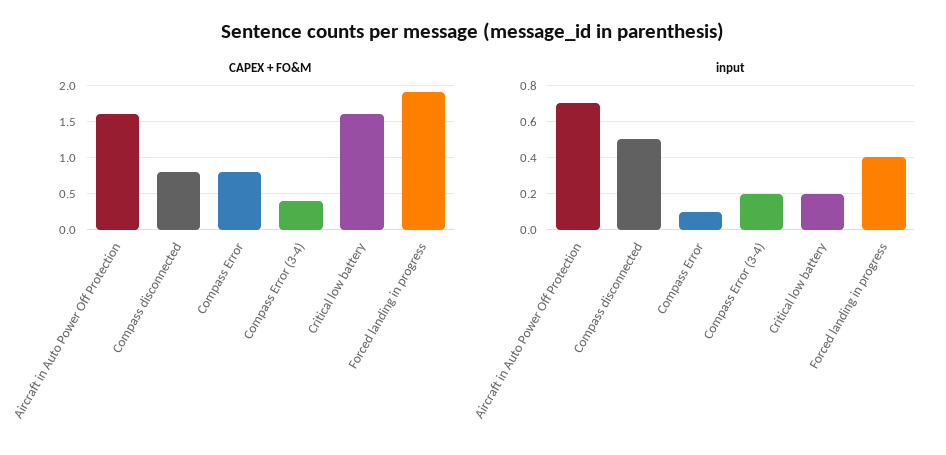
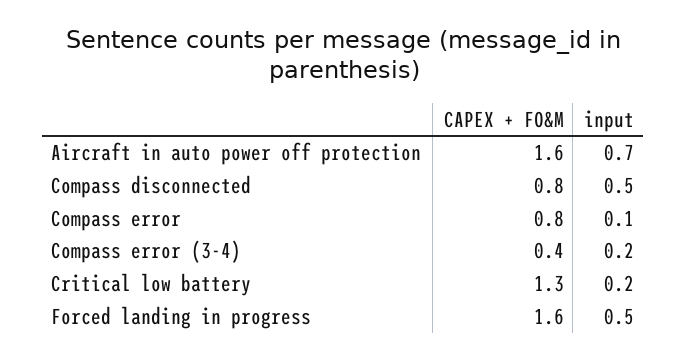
CAPEX + FO&M, Critical low battery: 1.6 -> 1.3
CAPEX + FO&M, Forced landing in progress: 1.9 -> 1.6
input, Forced landing in progress: 0.4 -> 0.5

